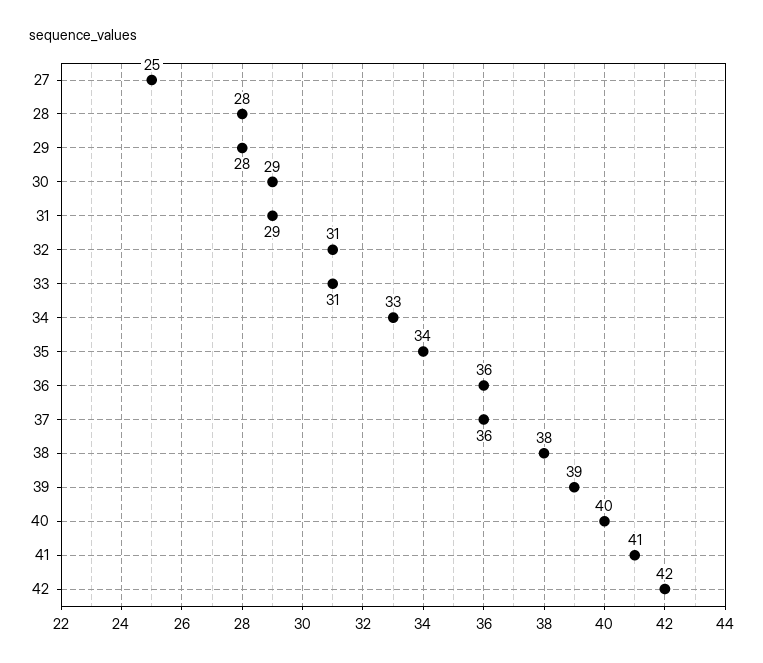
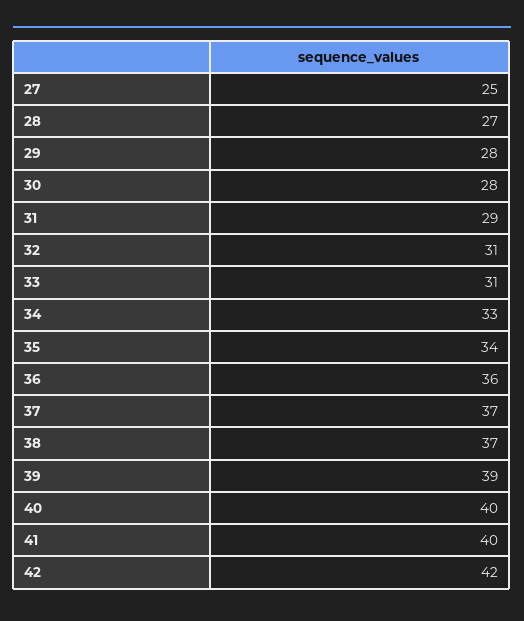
28: 28 -> 27
30: 29 -> 28
37: 36 -> 37
38: 38 -> 37
41: 41 -> 40

